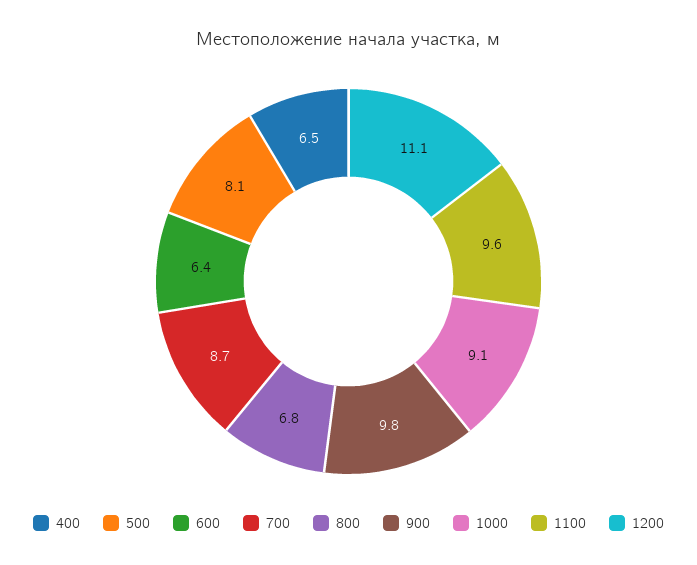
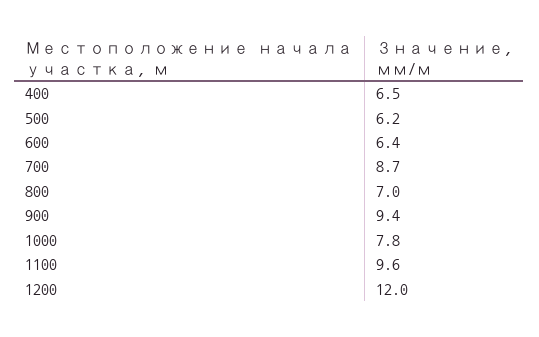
500: 8.1 -> 6.2
800: 6.8 -> 7
900: 9.8 -> 9.4
1000: 9.1 -> 7.8
1200: 11.1 -> 12

